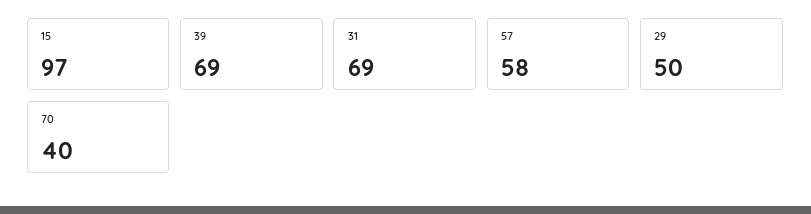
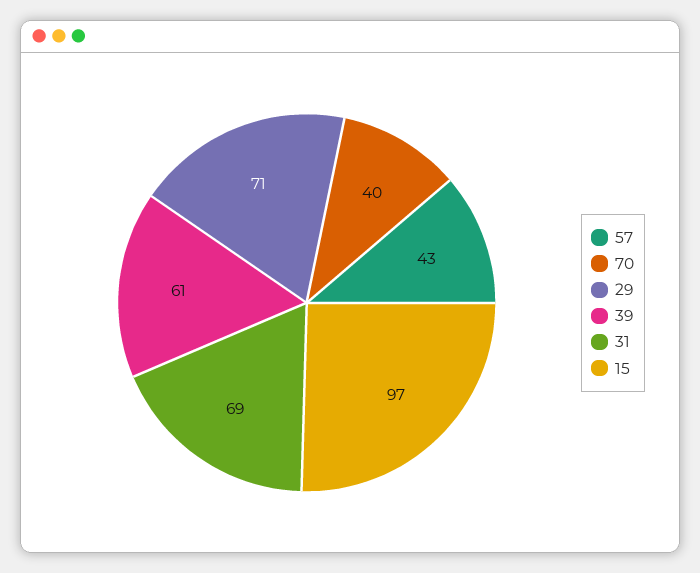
39: 69 -> 61
57: 58 -> 43
29: 50 -> 71

